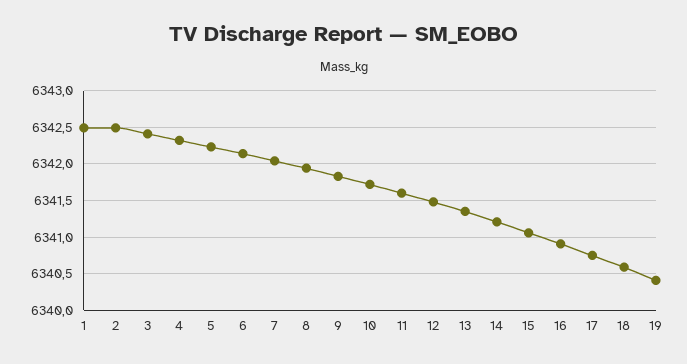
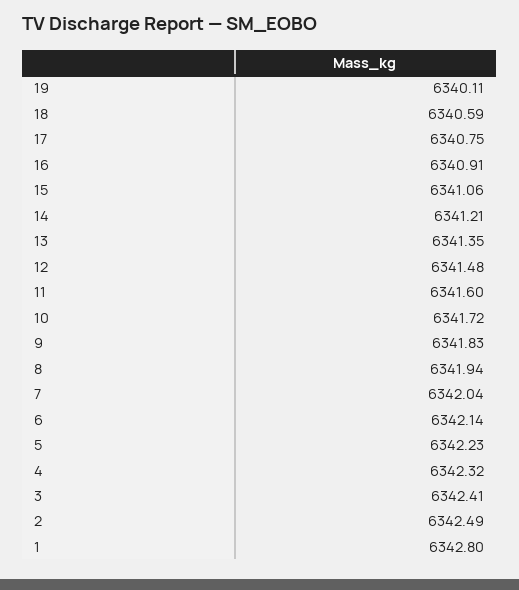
1: 6342.5 -> 6342.8
19: 6340.4 -> 6340.11

